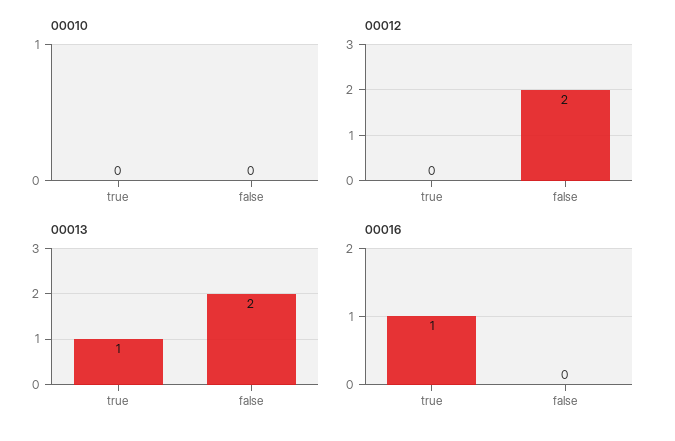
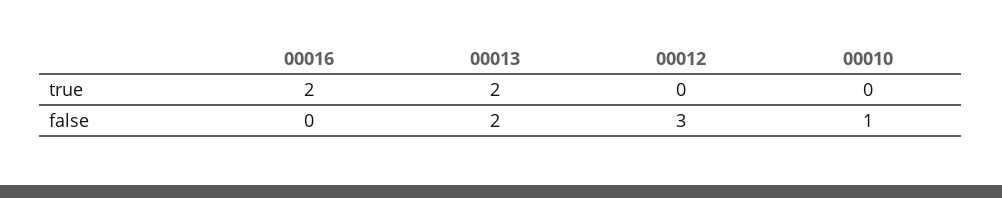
00010, false: 0 -> 1
00012, false: 2 -> 3
00013, true: 1 -> 2
00016, true: 1 -> 2

